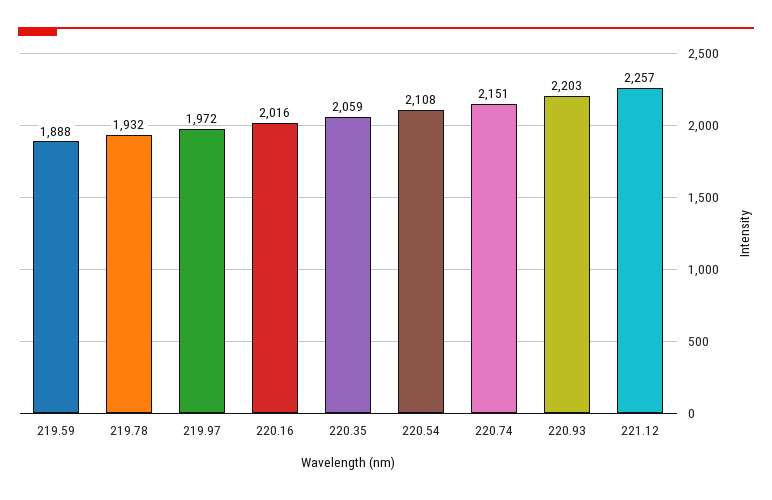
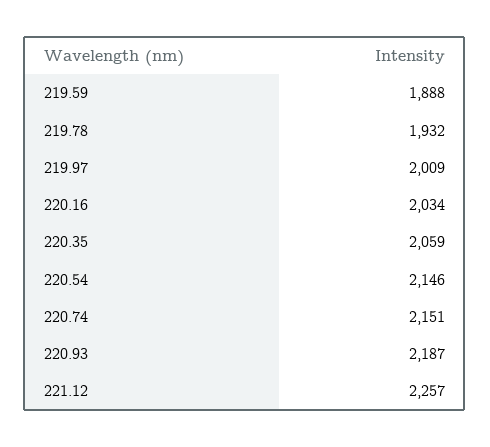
219.97: 1972 -> 2009
220.16: 2016 -> 2034
220.54: 2108 -> 2146
220.93: 2203 -> 2187

